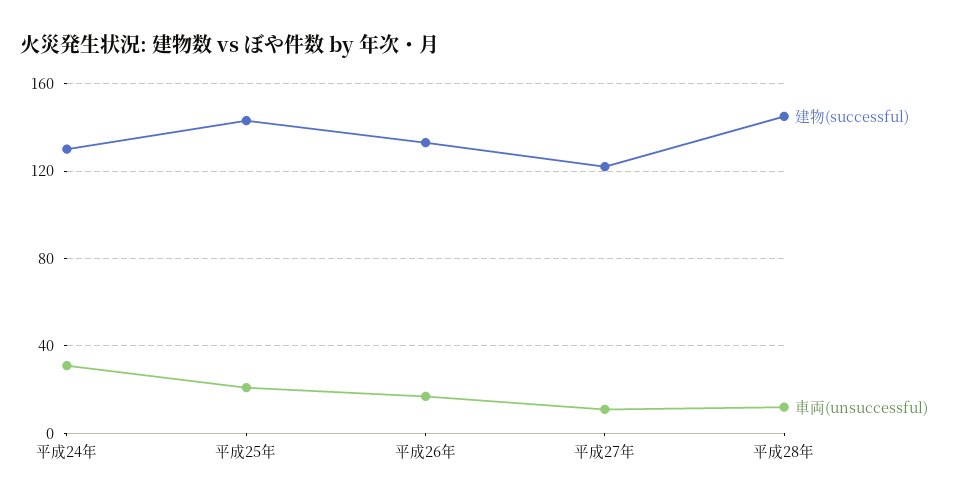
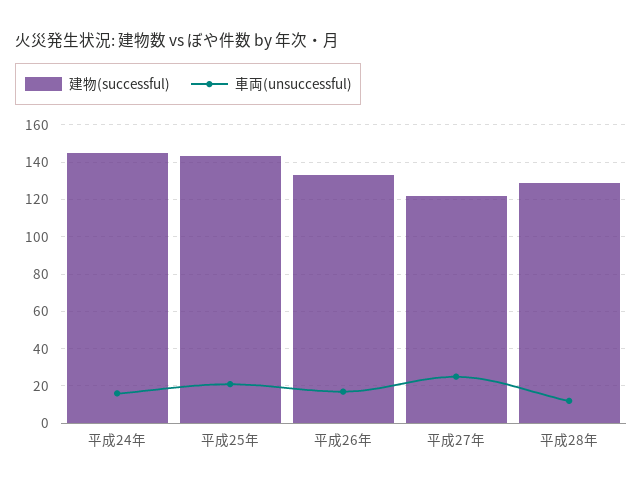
建物(successful), 平成24年: 130 -> 145
車両(unsuccessful), 平成24年: 30 -> 15
車両(unsuccessful), 平成27年: 10 -> 25
建物(successful), 平成28年: 145 -> 130

